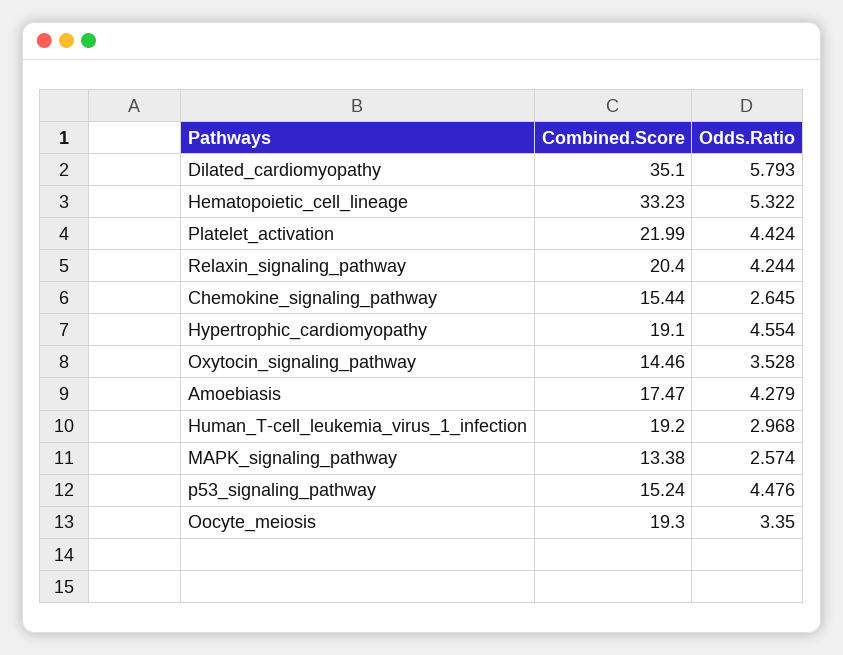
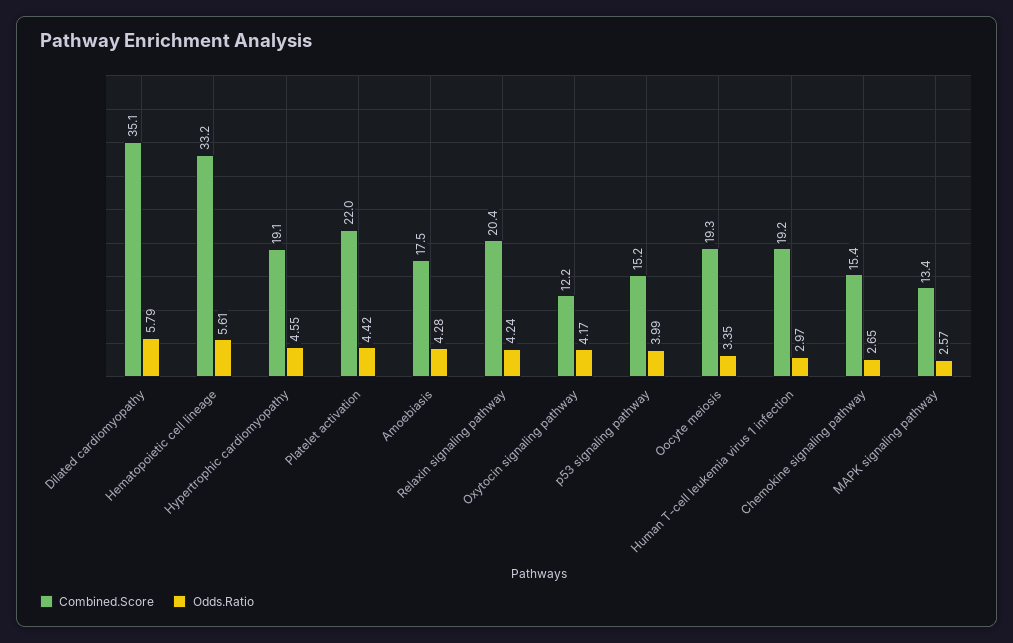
Odds.Ratio, Hematopoietic_cell_lineage: 5.322 -> 5.61
Combined.Score, Oxytocin_signaling_pathway: 14.46 -> 12.2
Odds.Ratio, Oxytocin_signaling_pathway: 3.528 -> 4.17
Odds.Ratio, p53_signaling_pathway: 4.476 -> 3.99

